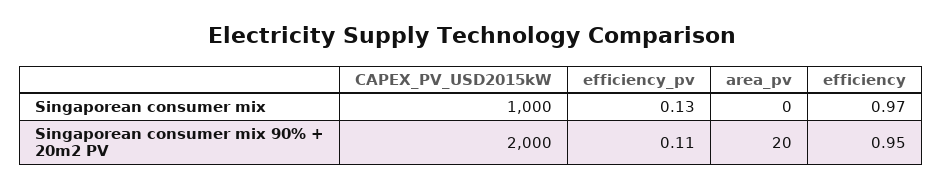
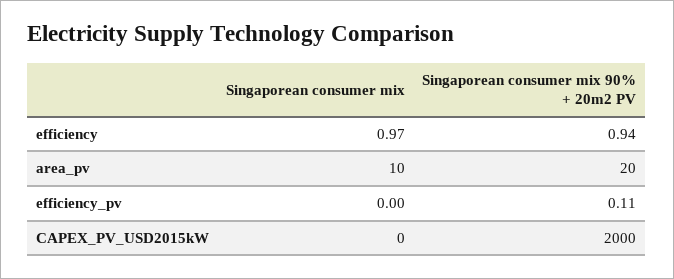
CAPEX_PV_USD2015kW, Singaporean consumer mix: 1000 -> 0
efficiency_pv, Singaporean consumer mix: 0.13 -> 0
area_pv, Singaporean consumer mix: 0 -> 10
efficiency, Singaporean consumer mix 90% + 20m2 PV: 0.95 -> 0.94

